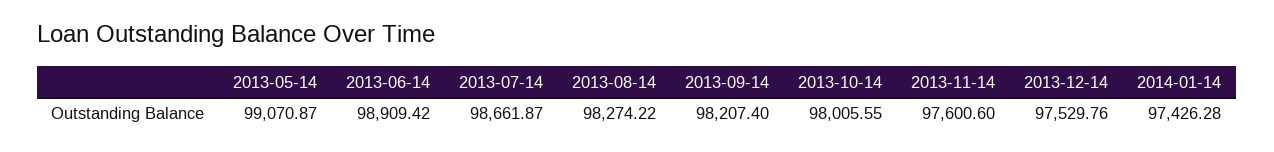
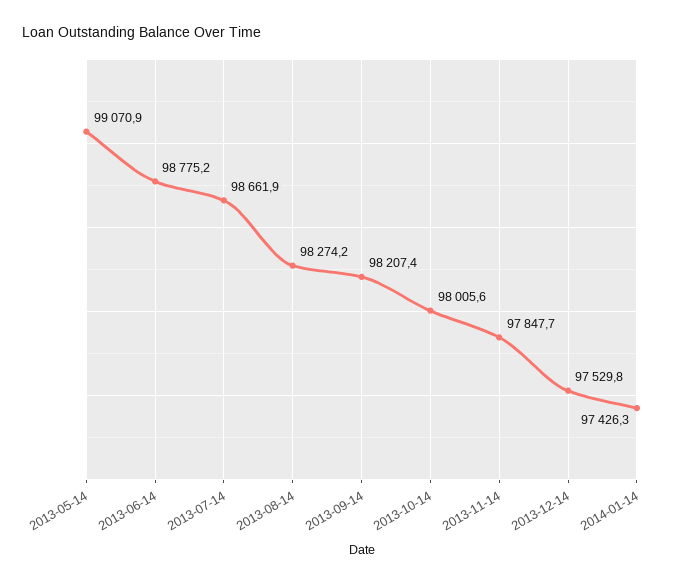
2013-06-14: 98909.42 -> 98775.2
2013-11-14: 97600.6 -> 97847.7

